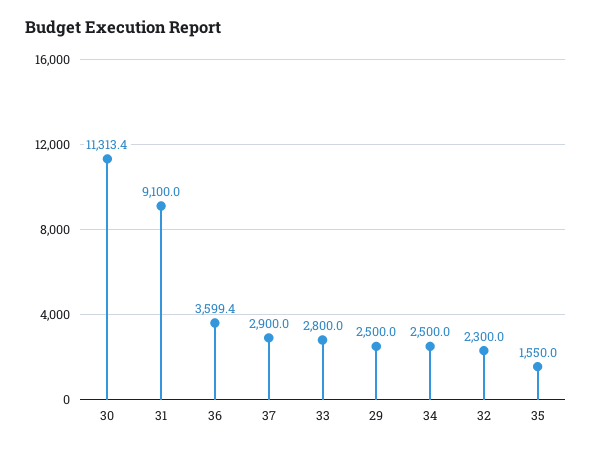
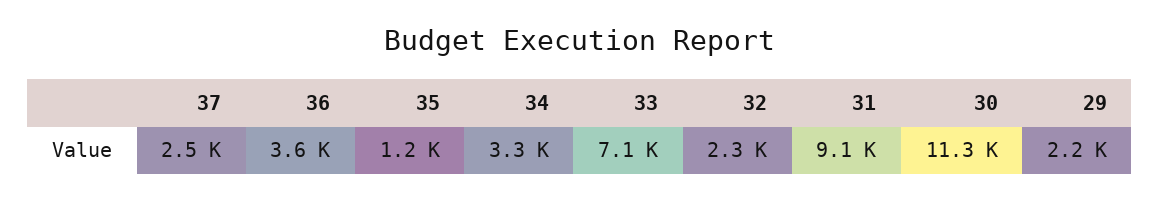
37: 2900 -> 2500
33: 2800 -> 7100
29: 2500 -> 2200
34: 2500 -> 3300
35: 1550 -> 1200

